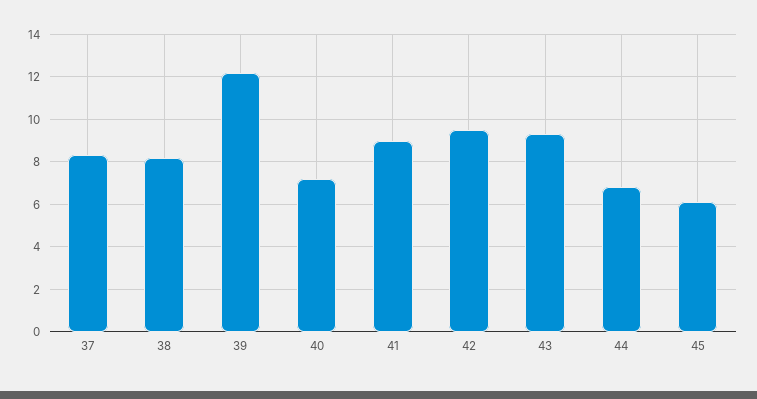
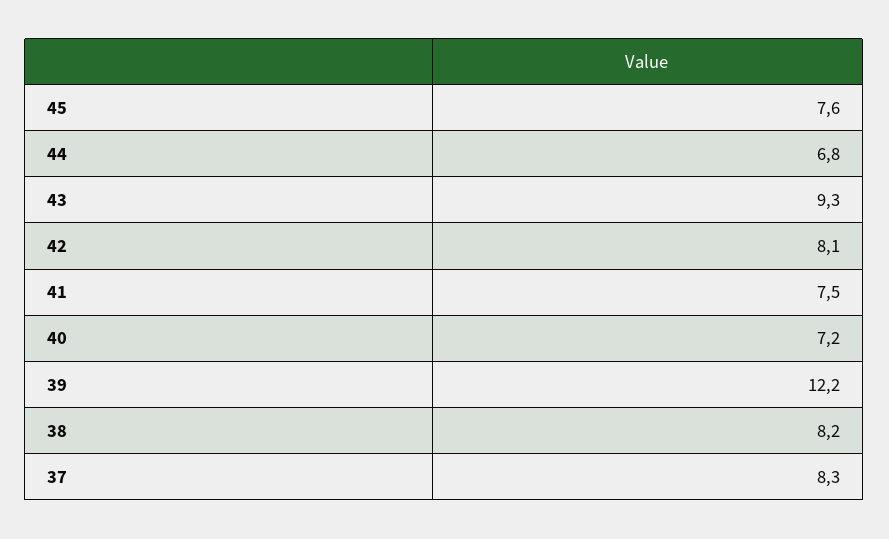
41: 9 -> 7.5
42: 9.5 -> 8.1
45: 6 -> 7.6

